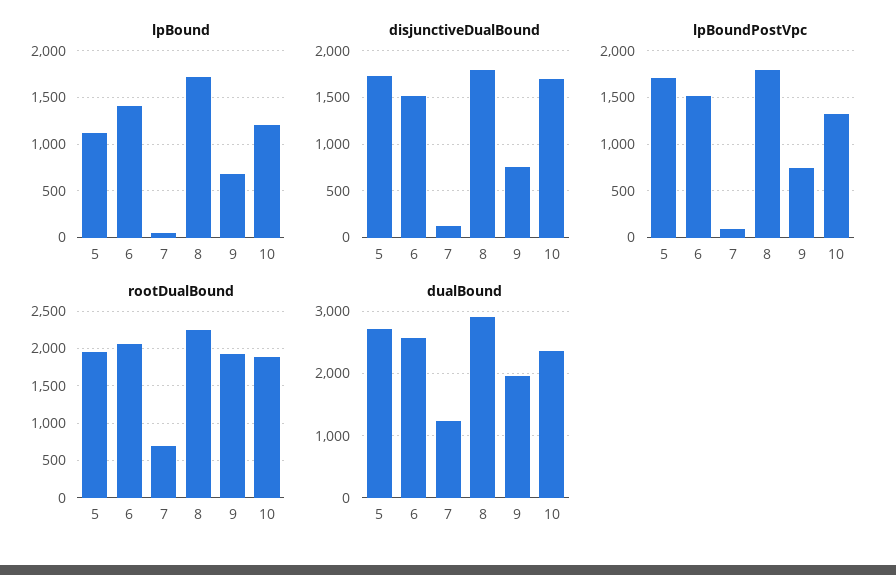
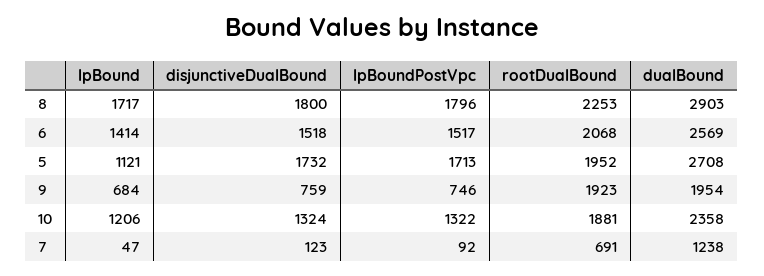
disjunctiveDualBound, 10: 1700 -> 1324

